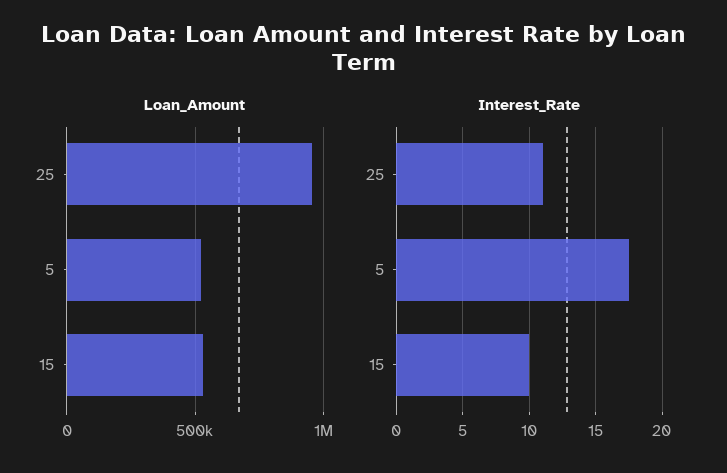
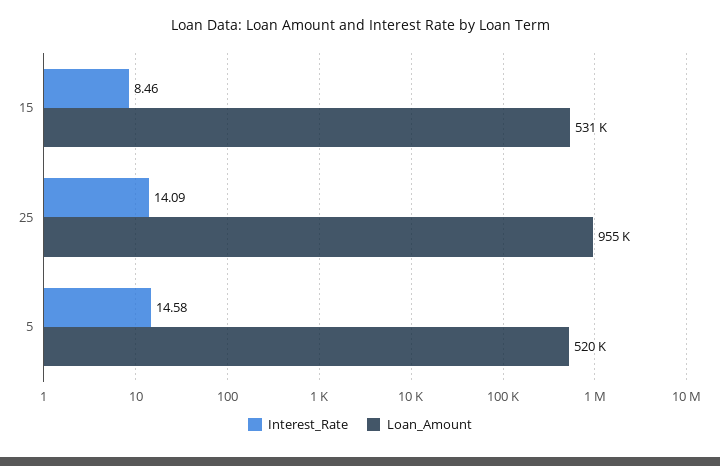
Interest_Rate, 25: 11 -> 14.09
Interest_Rate, 5: 17.5 -> 14.58
Interest_Rate, 15: 10 -> 8.46

